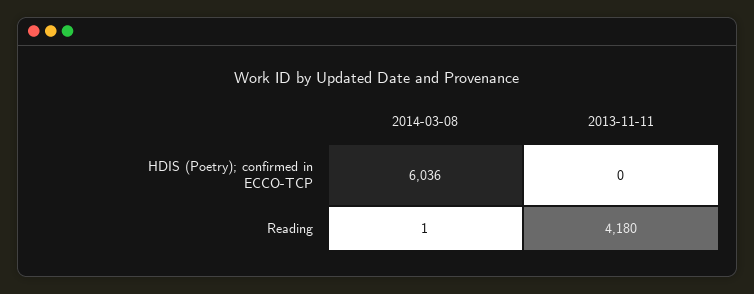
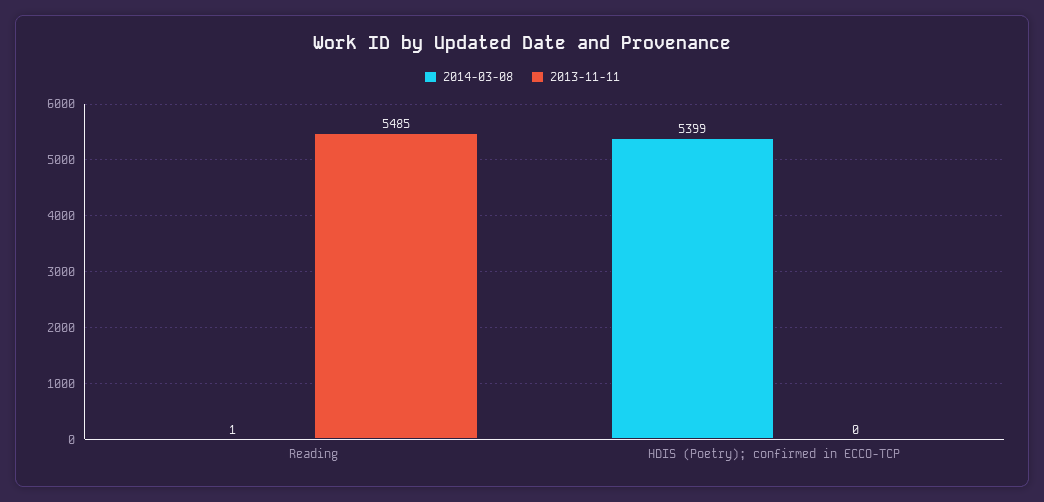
2014-03-08, HDIS (Poetry); confirmed in ECCO-TCP: 6036 -> 5399
2013-11-11, Reading: 4180 -> 5485

